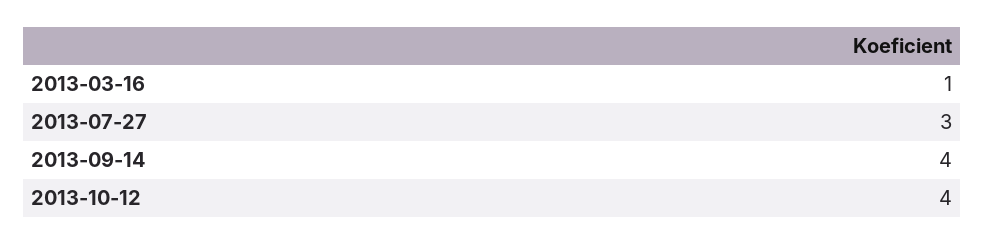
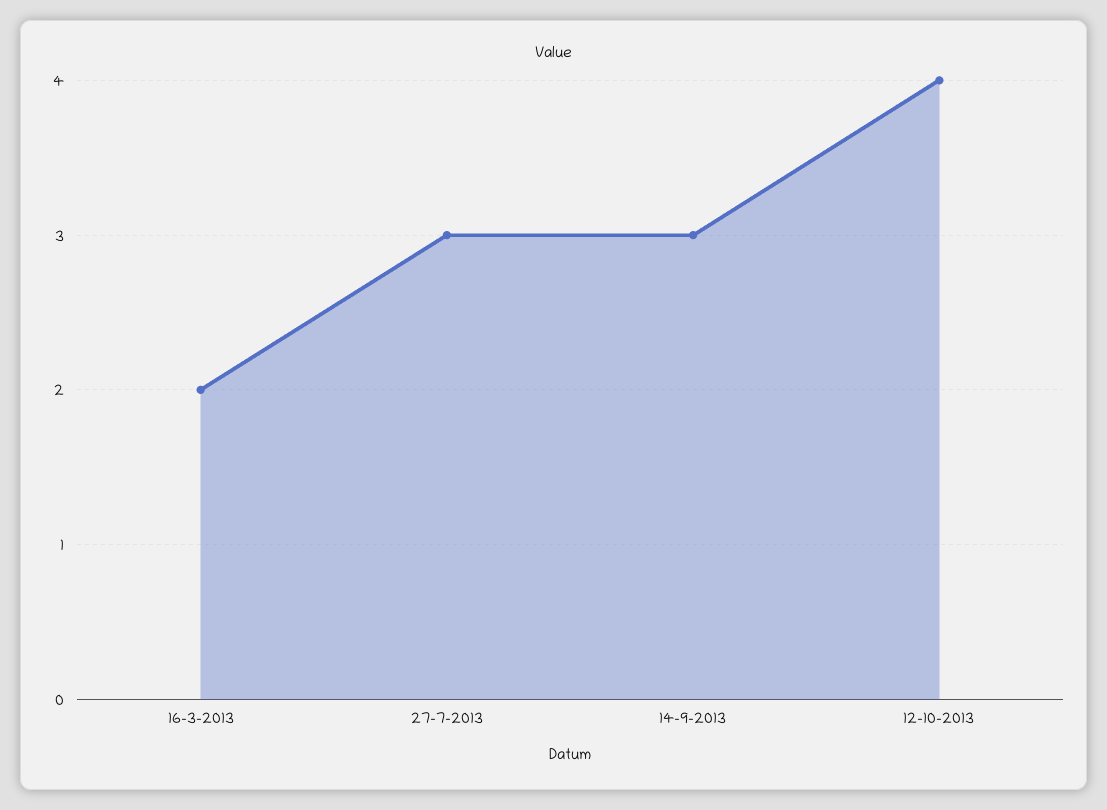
2013-03-16: 1 -> 2
2013-09-14: 4 -> 3

